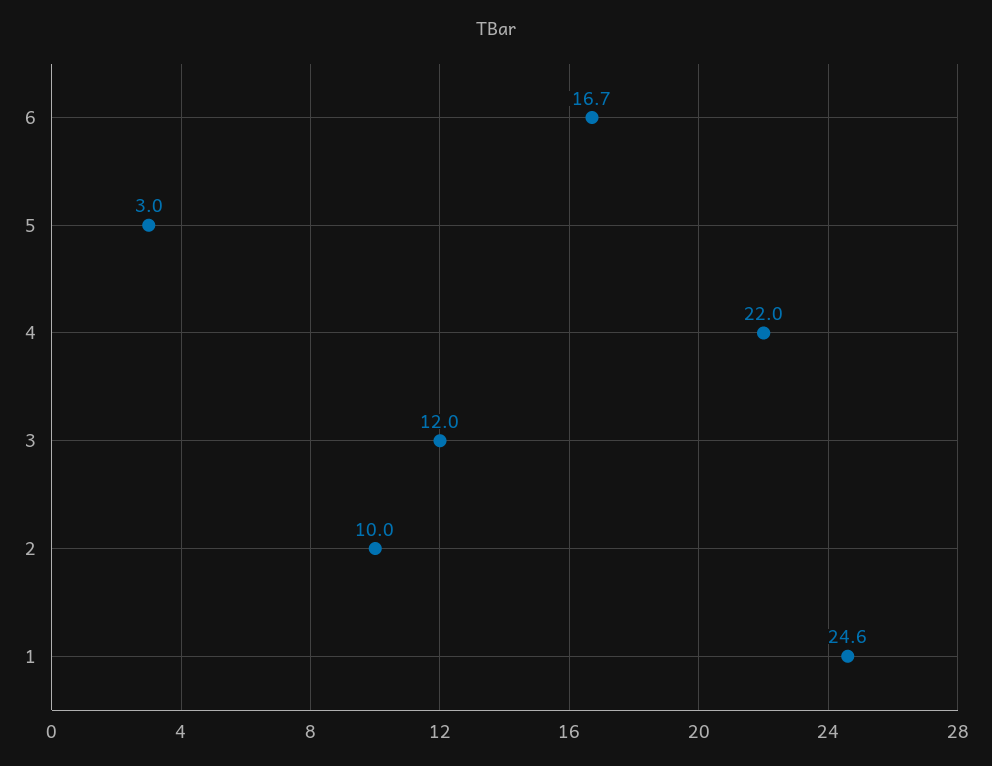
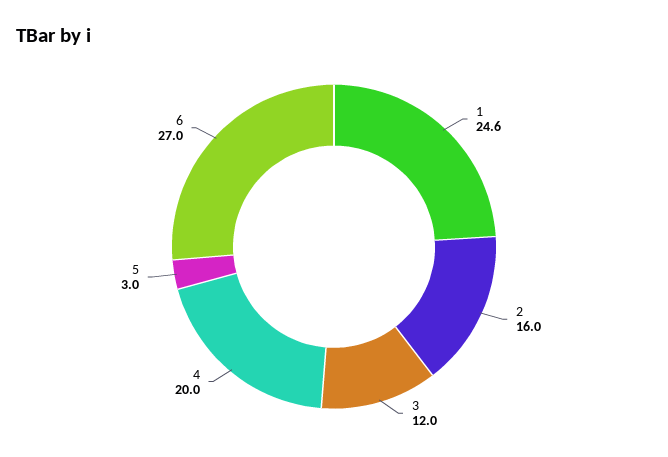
6: 16.7 -> 27
4: 22 -> 20
2: 10 -> 16

